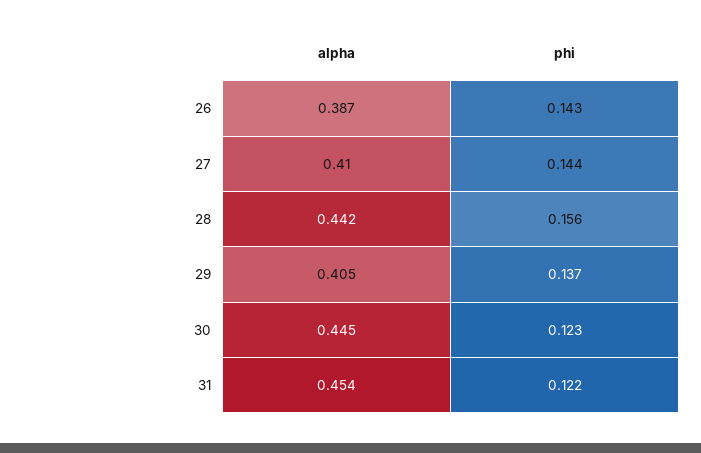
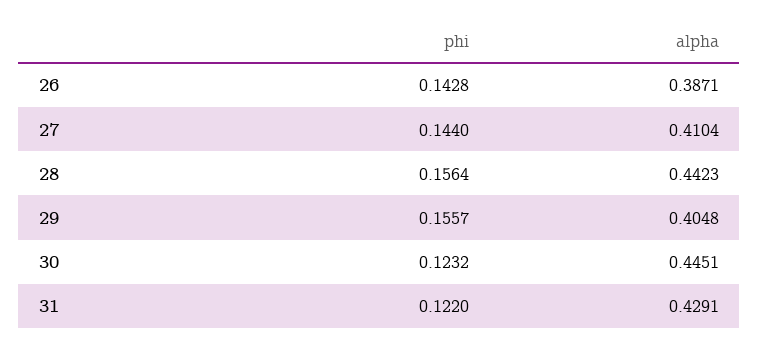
phi, 29: 0.137 -> 0.1557
alpha, 31: 0.454 -> 0.4291

